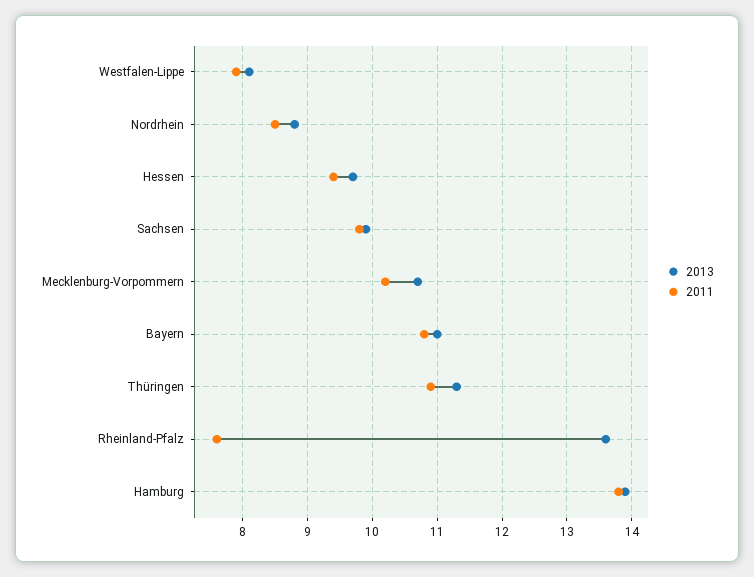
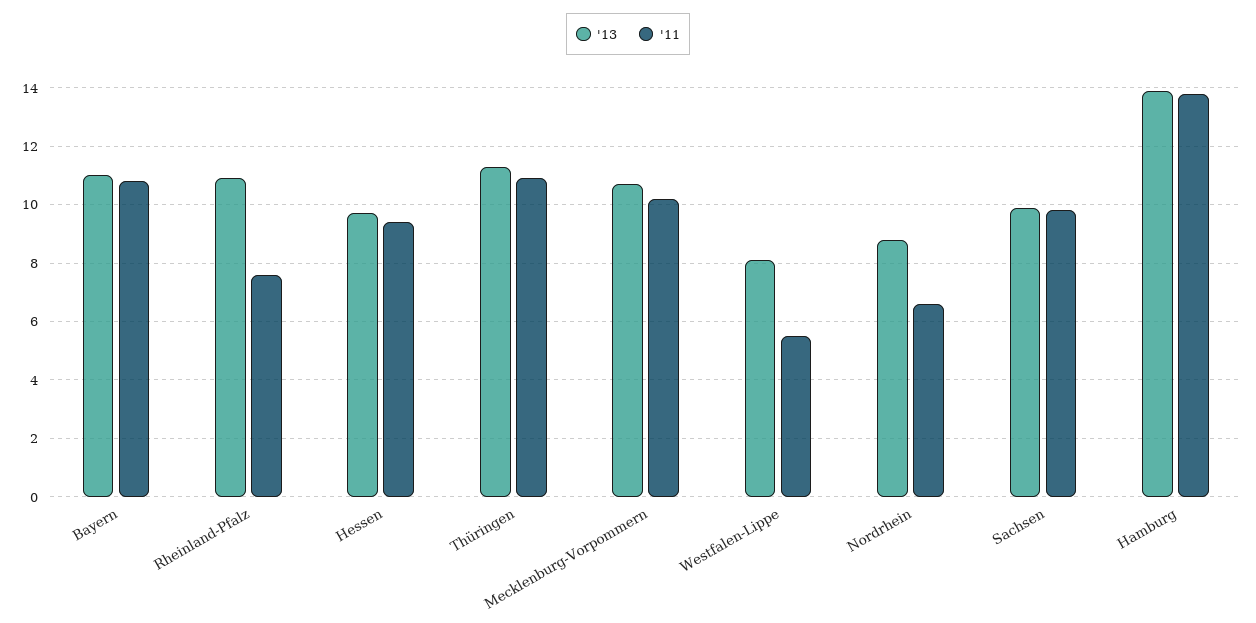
2011, Westfalen-Lippe: 7.9 -> 5.5
2011, Nordrhein: 8.5 -> 6.5
2013, Rheinland-Pfalz: 13.6 -> 11

